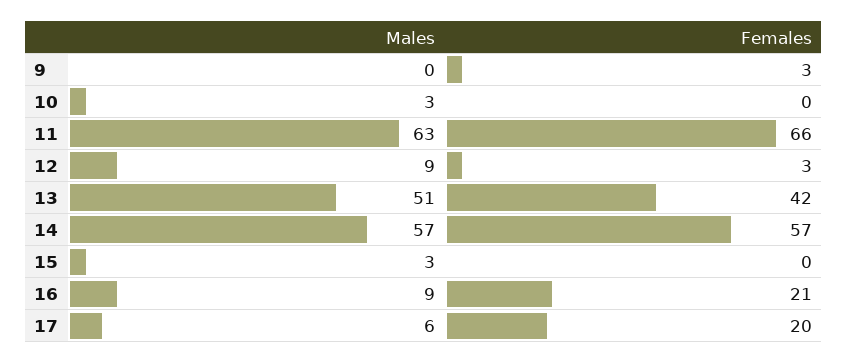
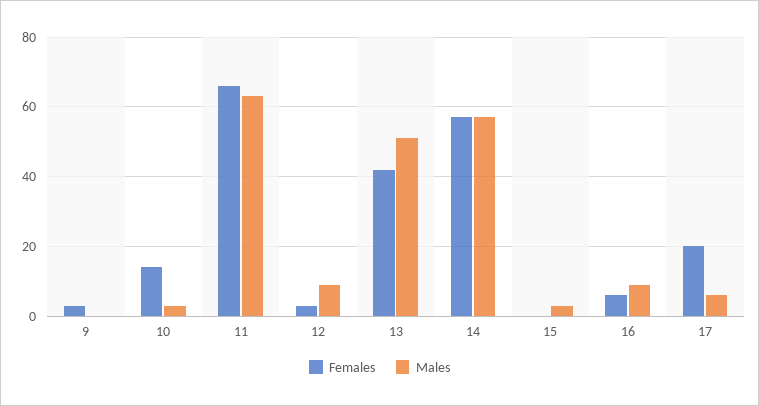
Females, 10: 0 -> 15
Females, 16: 21 -> 5

